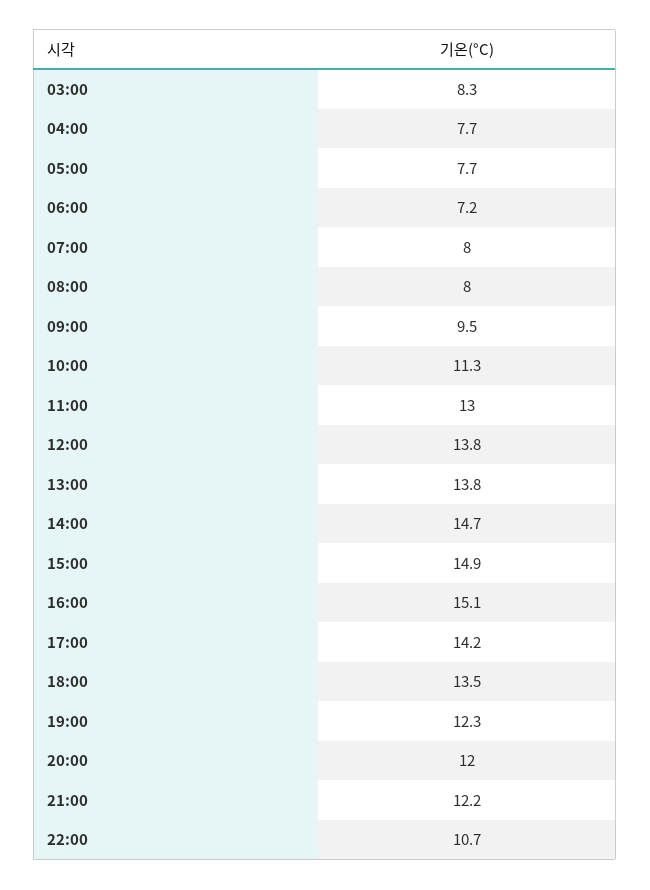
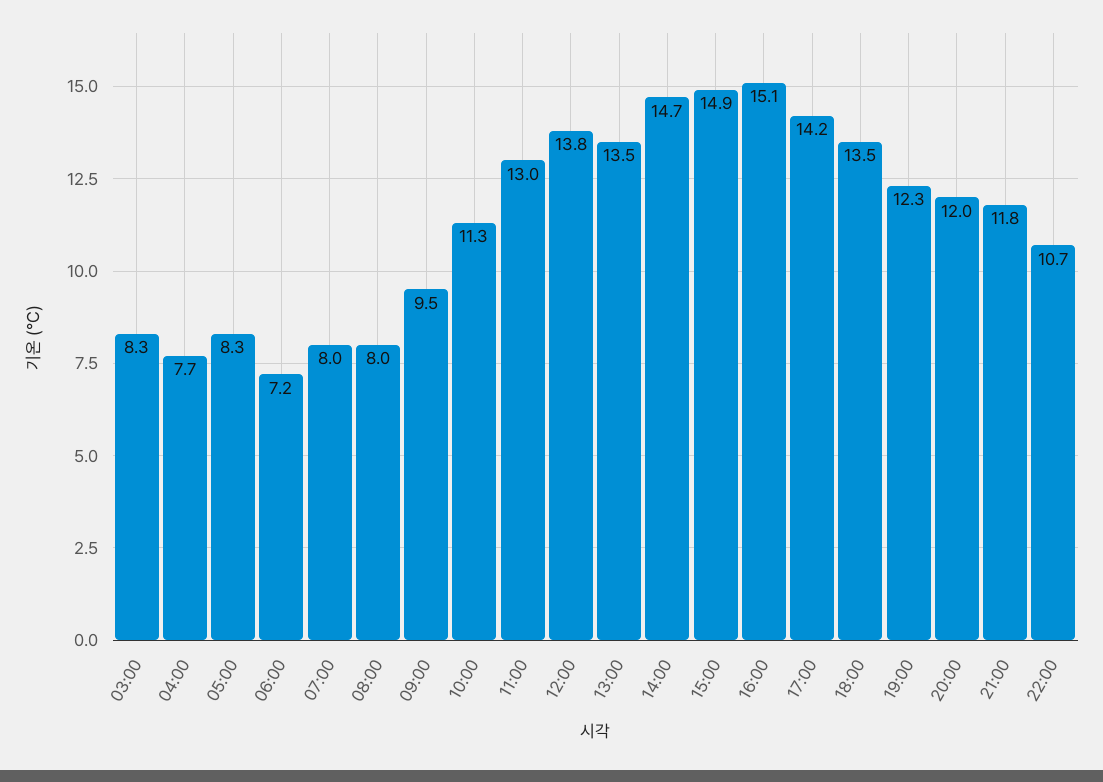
05:00: 7.7 -> 8.3
13:00: 13.8 -> 13.5
21:00: 12.2 -> 11.8

